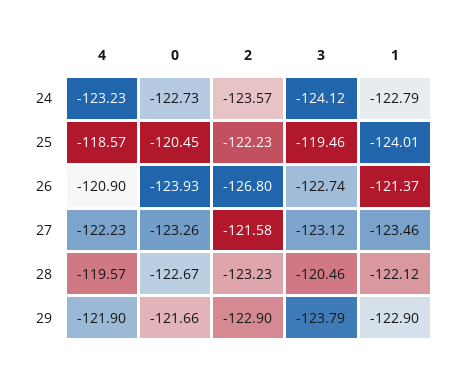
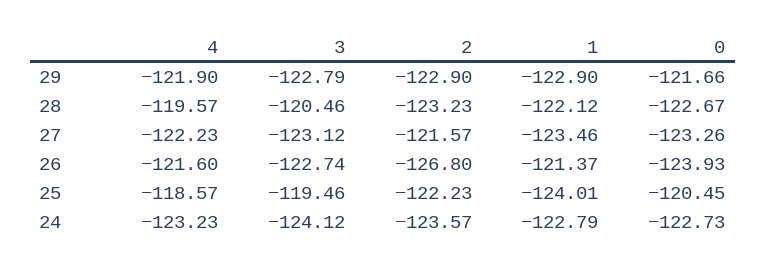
4, 26: -120.9 -> -121.6
2, 27: -121.58 -> -121.57
3, 29: -123.79 -> -122.79

